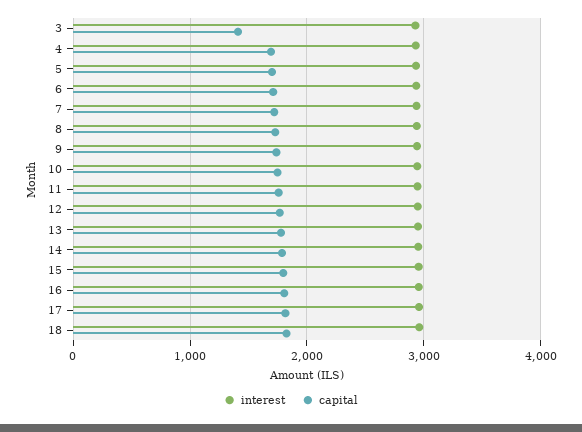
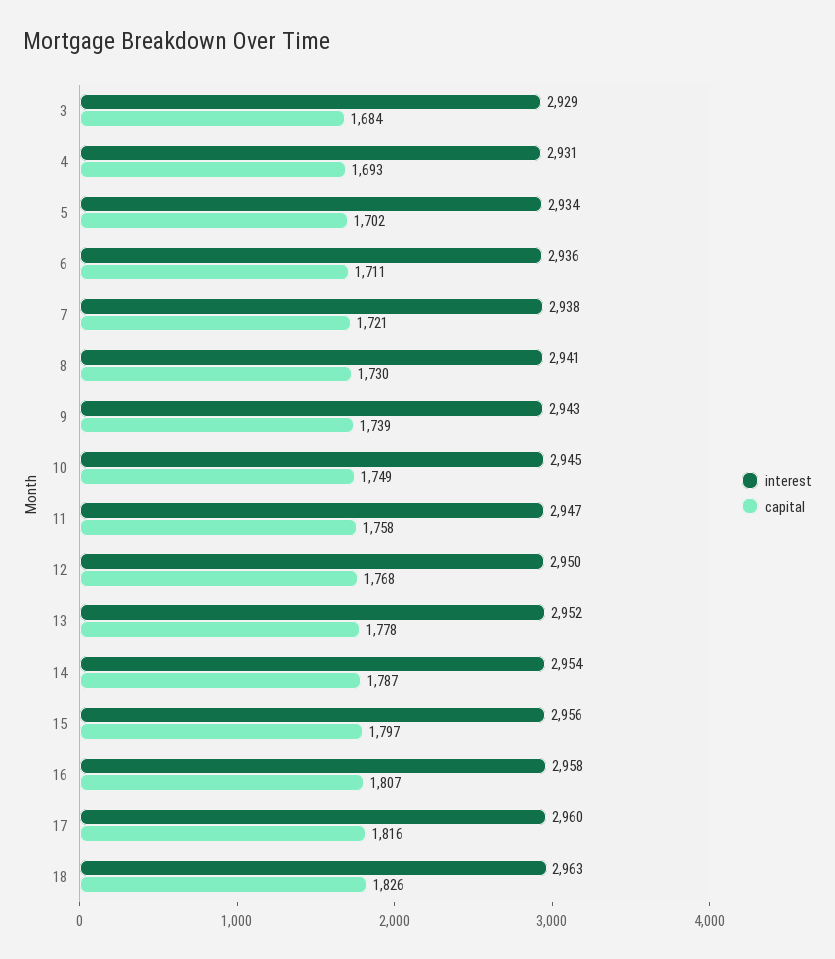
capital, 3: 1400 -> 1684

